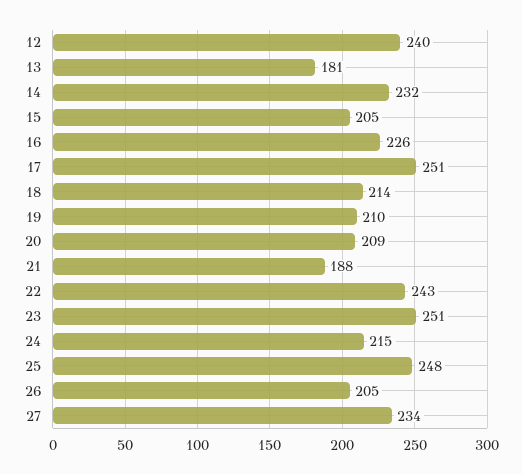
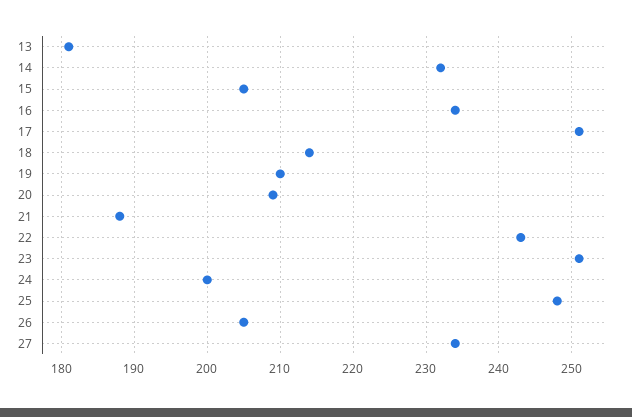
12: 240 -> none
16: 226 -> 234
24: 215 -> 200

